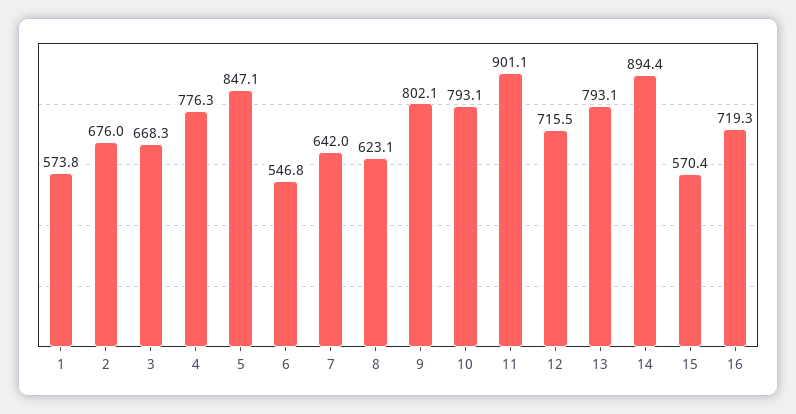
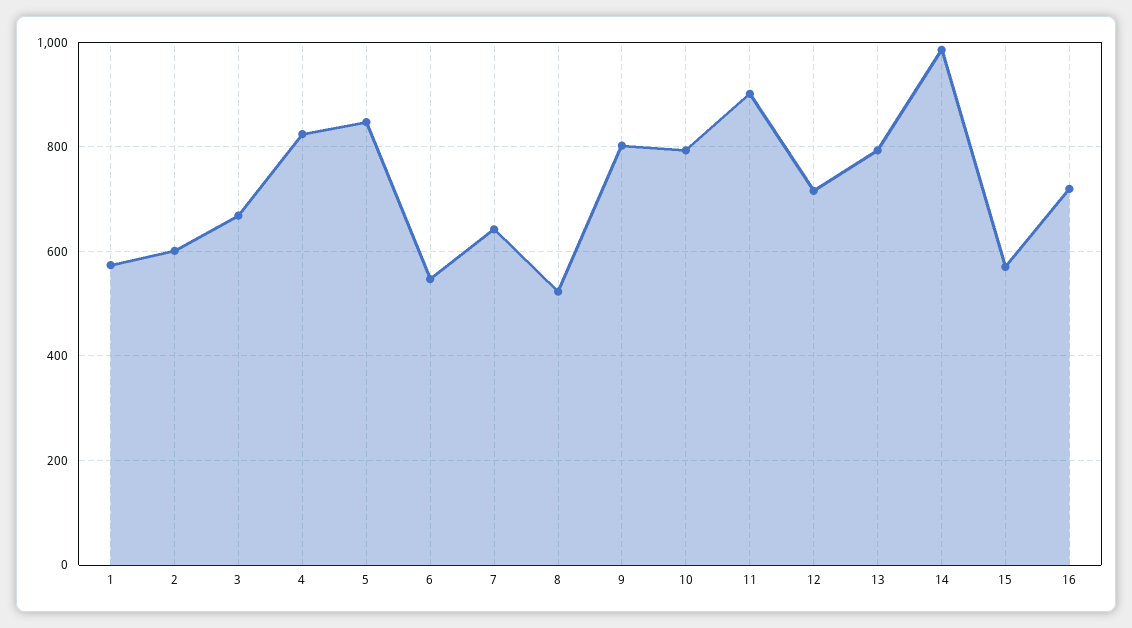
2: 676 -> 600
4: 776.3 -> 820
8: 623.1 -> 520
14: 894.4 -> 980

